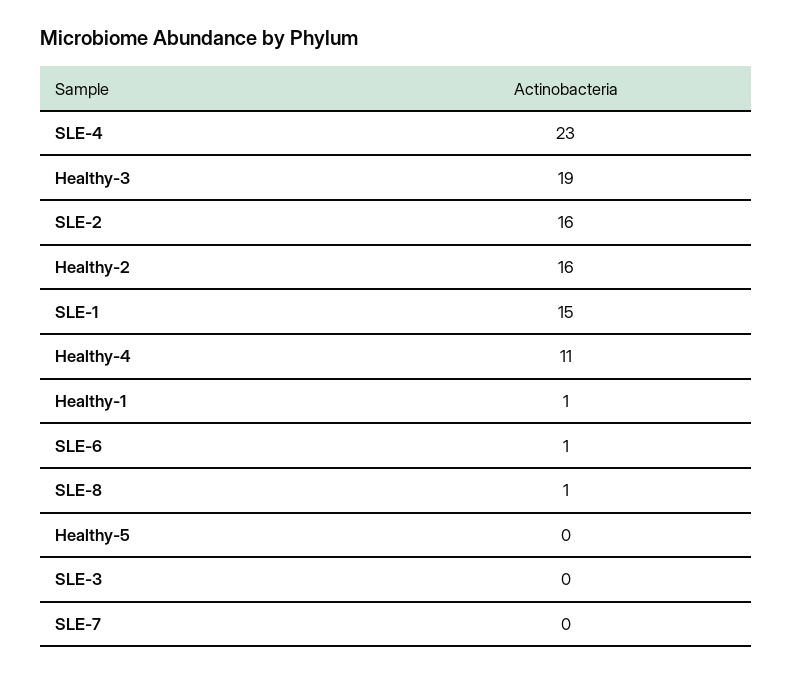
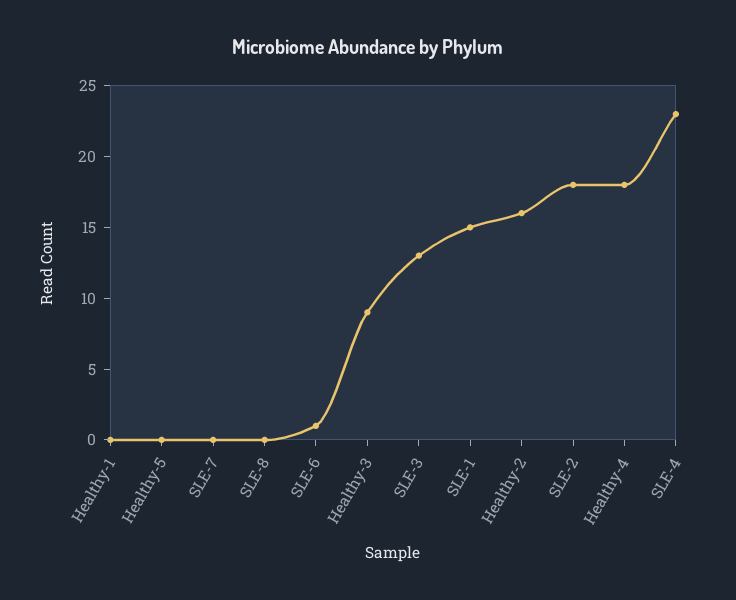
Healthy-3: 19 -> 9
SLE-2: 16 -> 18
Healthy-4: 11 -> 18
Healthy-1: 1 -> 0
SLE-8: 1 -> 0
SLE-3: 0 -> 13

